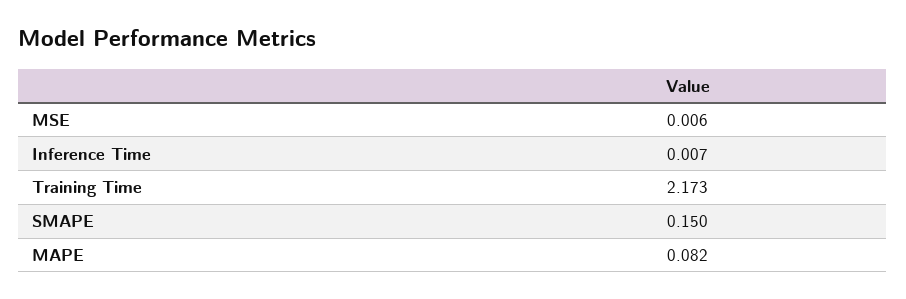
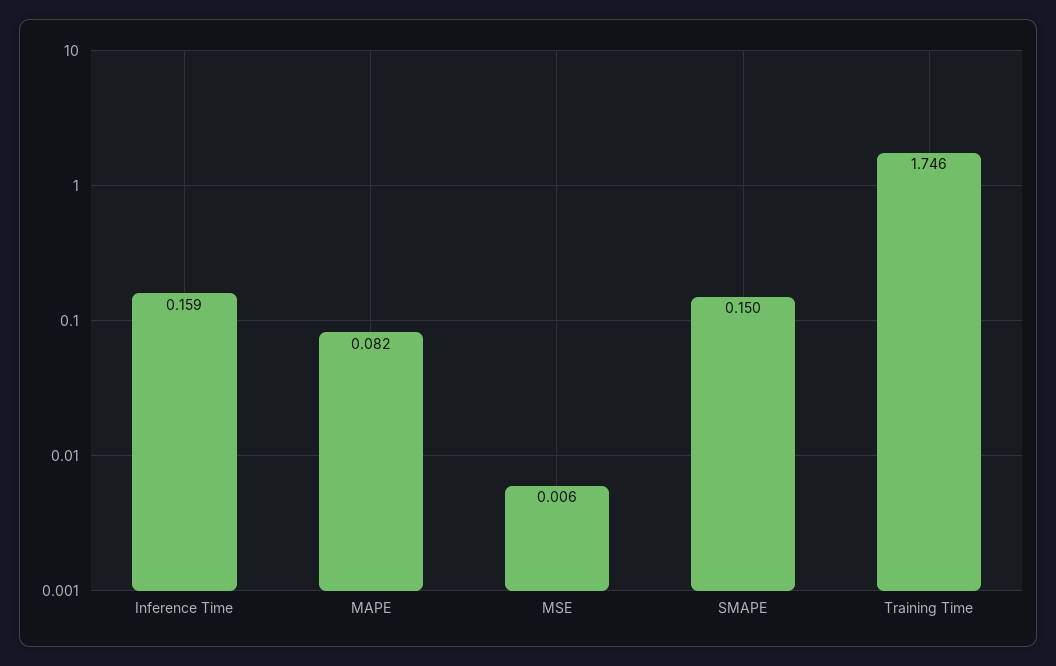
Inference Time: 0.007 -> 0.159
Training Time: 2.173 -> 1.746

